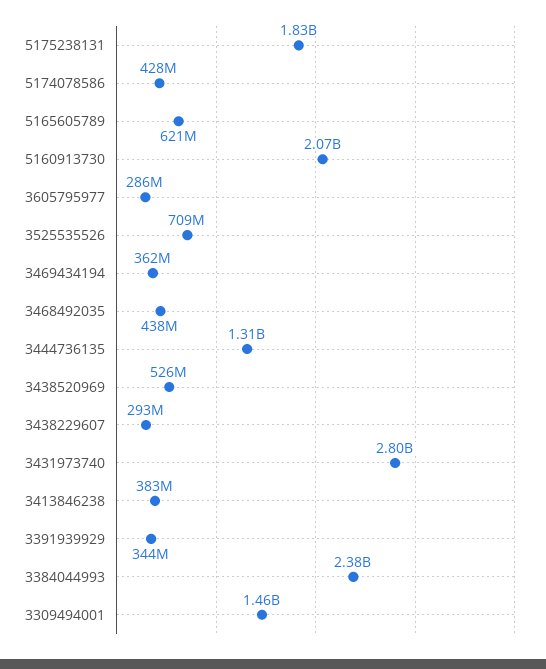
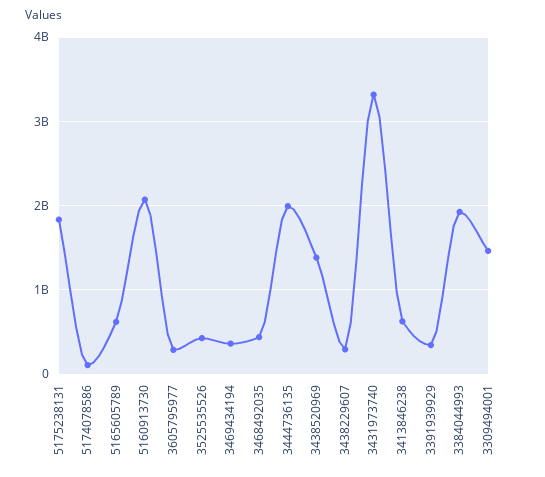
5174078586: 428000000 -> 100000000
3525535526: 709000000 -> 400000000
3444736135: 1310000000 -> 2000000000
3438520969: 526000000 -> 1400000000
3431973740: 2800000000 -> 3300000000
3413846238: 383000000 -> 600000000
3384044993: 2380000000 -> 1900000000

